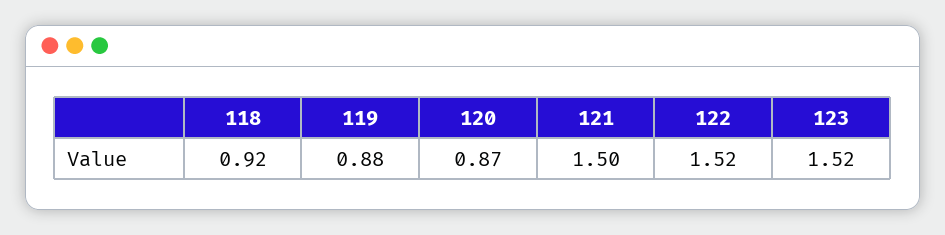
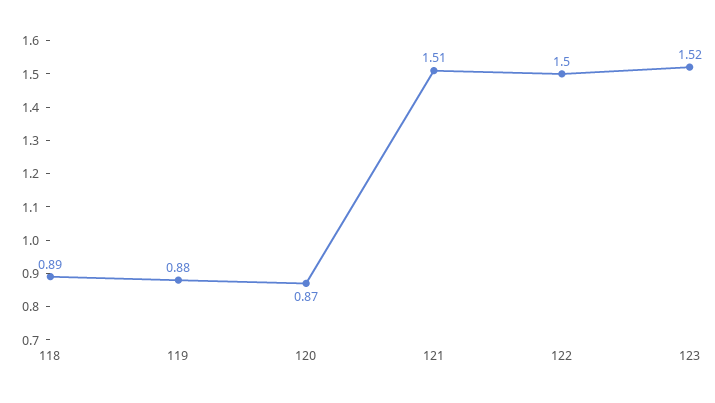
118: 0.92 -> 0.89
121: 1.5 -> 1.51
122: 1.52 -> 1.5

